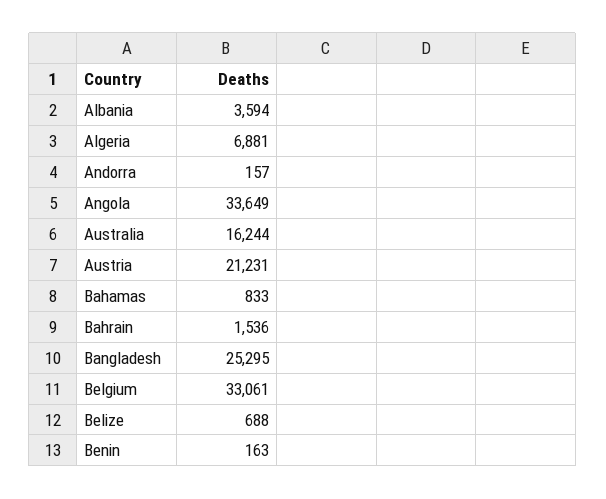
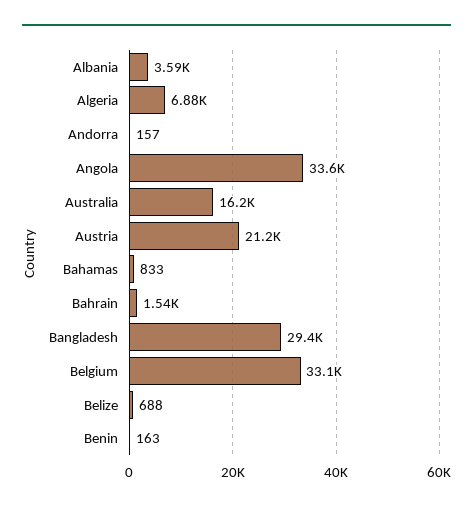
Bangladesh: 25295 -> 29400

